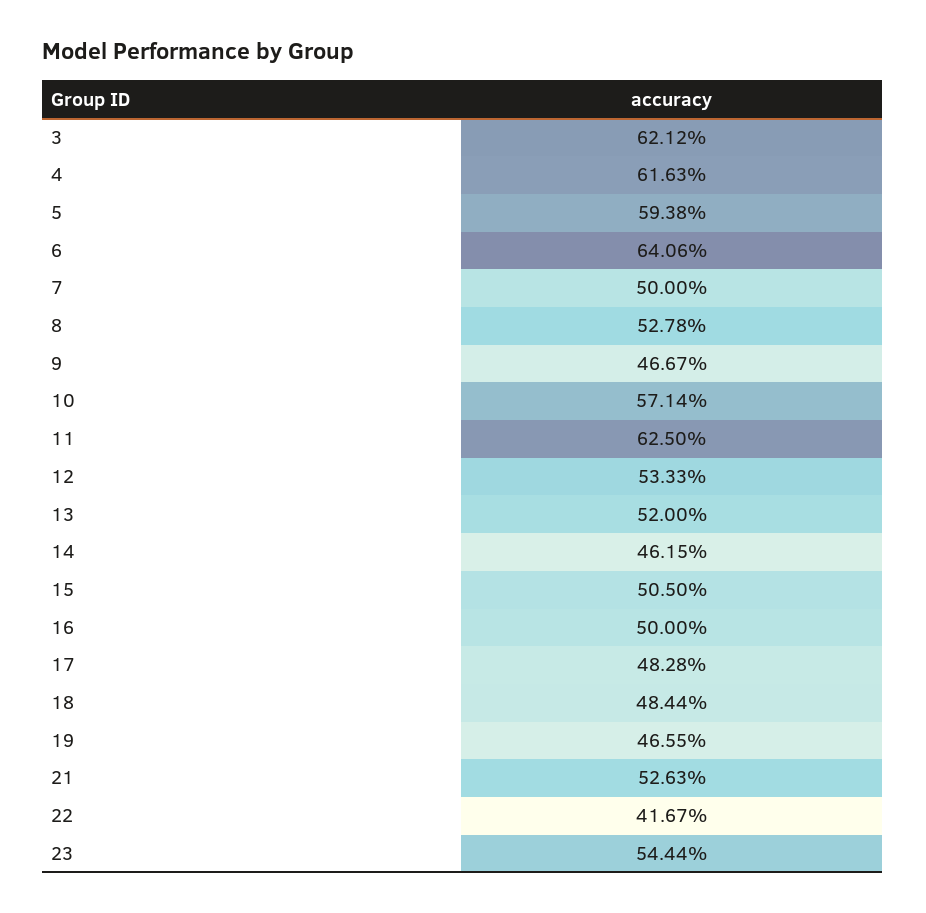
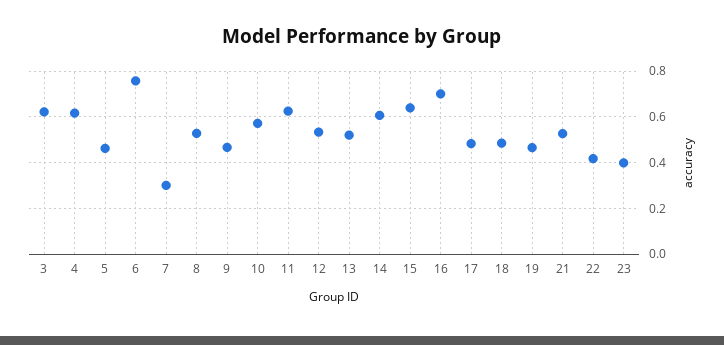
5: 0.5938 -> 0.45
6: 0.6406 -> 0.75
7: 0.5 -> 0.3
14: 0.4615 -> 0.6
15: 0.505 -> 0.65
16: 0.5 -> 0.7
23: 0.5444 -> 0.4

